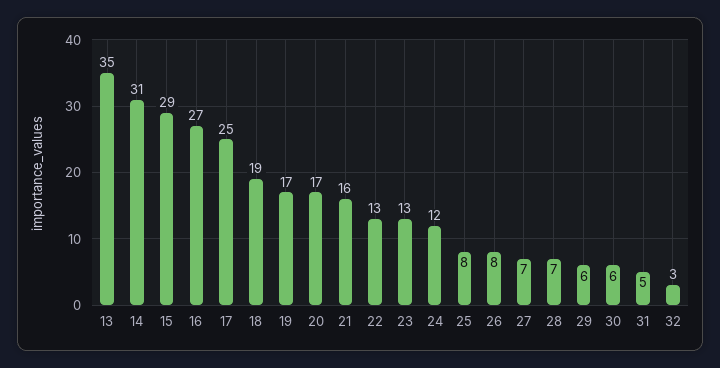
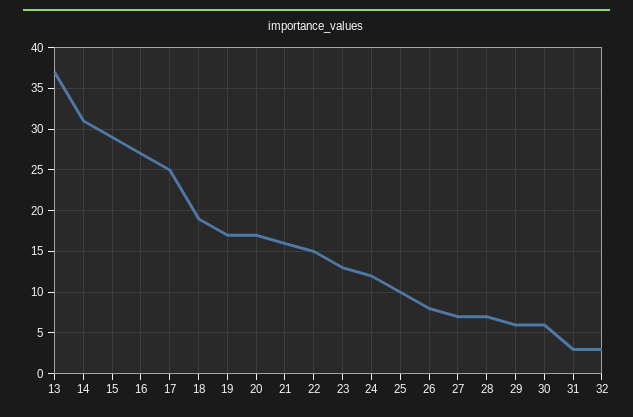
13: 35 -> 37
22: 13 -> 15
25: 8 -> 10
31: 5 -> 3

